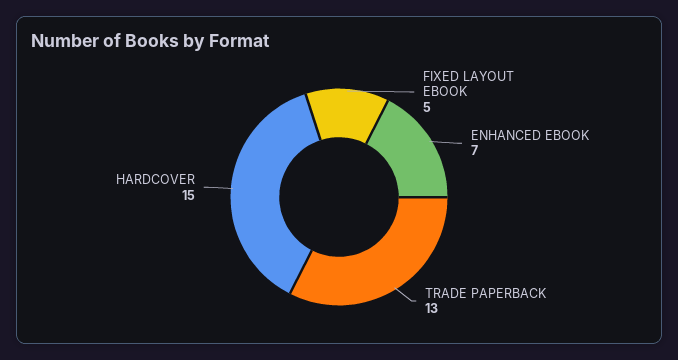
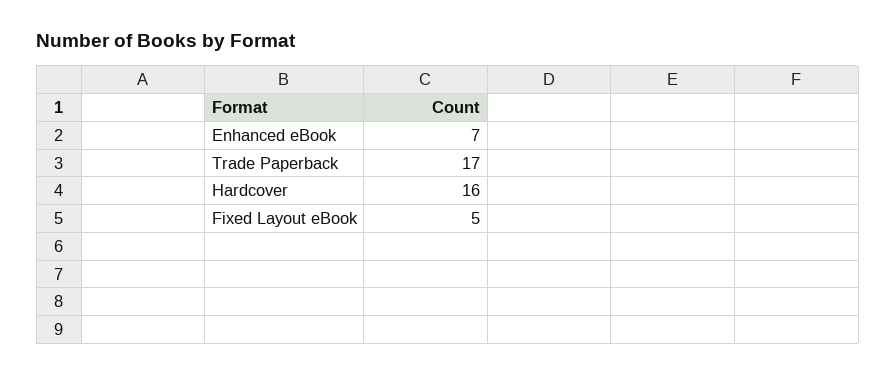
TRADE PAPERBACK: 13 -> 17
HARDCOVER: 15 -> 16

